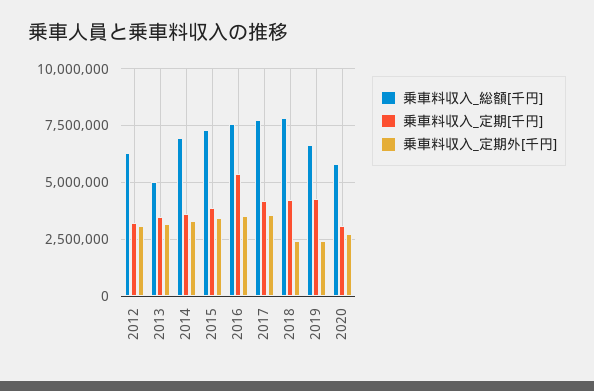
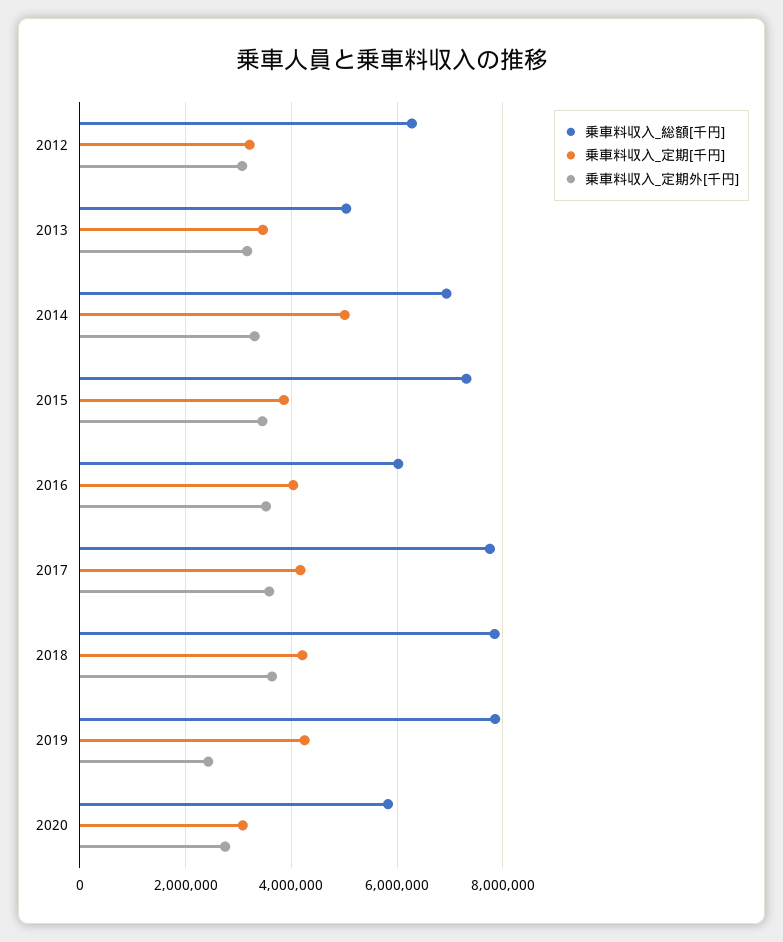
乗車料収入_定期[千円], 2014: 3500000 -> 5000000
乗車料収入_総額[千円], 2016: 7500000 -> 6000000
乗車料収入_定期[千円], 2016: 5500000 -> 4000000
乗車料収入_定期外[千円], 2018: 2500000 -> 3600000
乗車料収入_総額[千円], 2019: 6500000 -> 7800000

